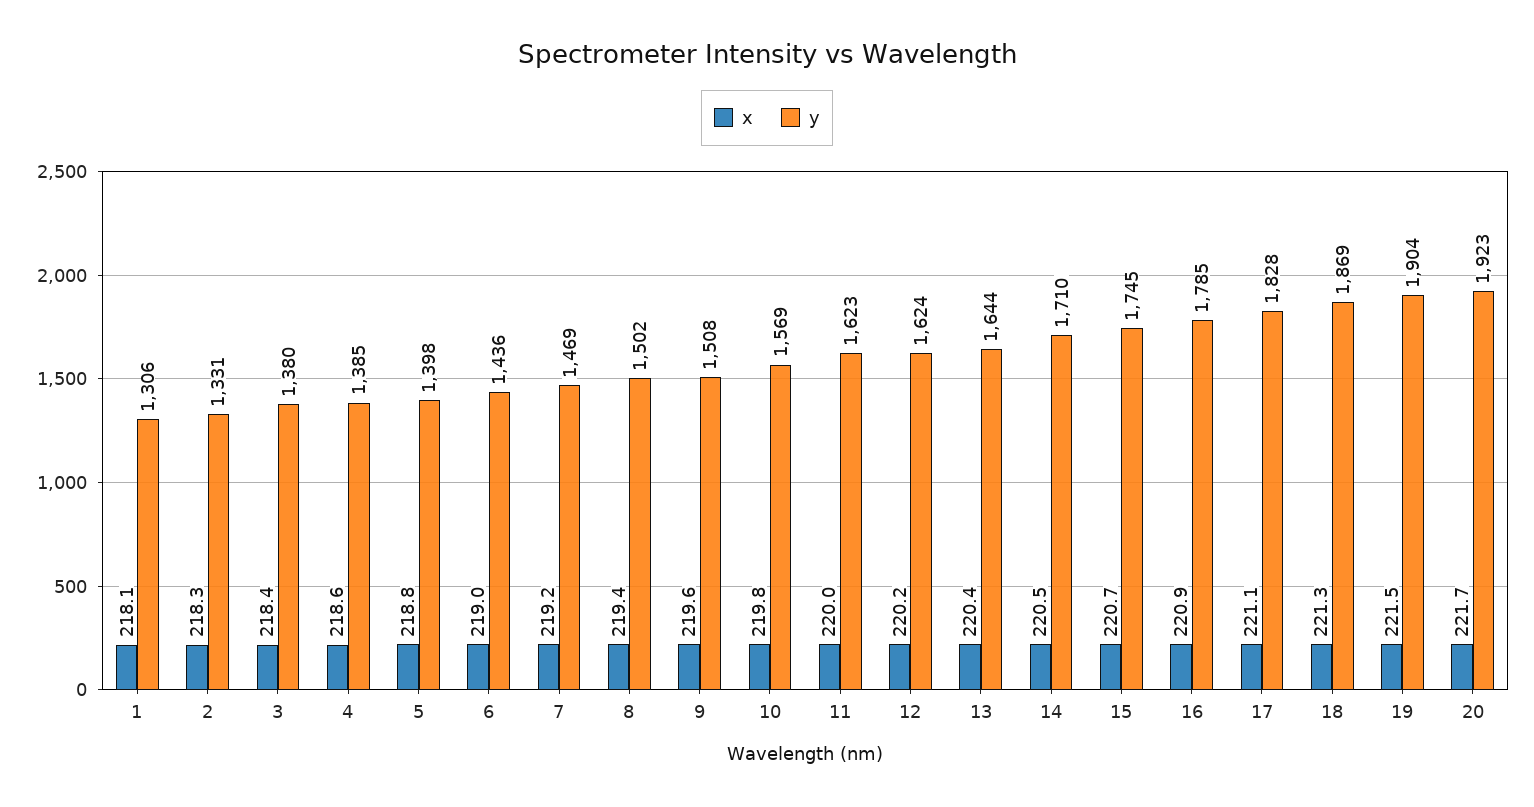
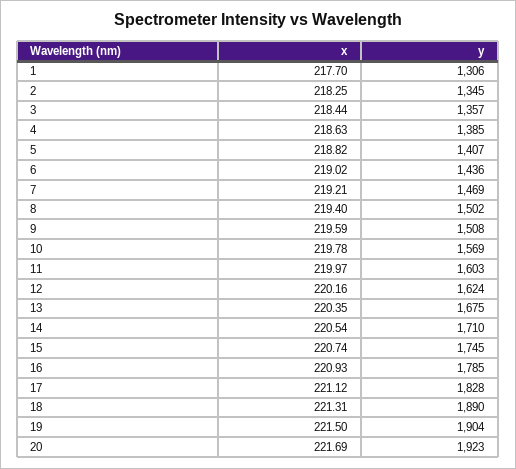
x, 1: 218.1 -> 217.7
y, 2: 1331 -> 1345
y, 3: 1380 -> 1357
y, 5: 1398 -> 1407
y, 11: 1623 -> 1603
y, 13: 1644 -> 1675
y, 18: 1869 -> 1890

